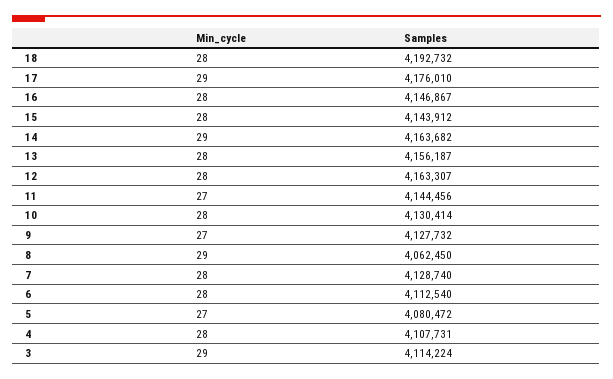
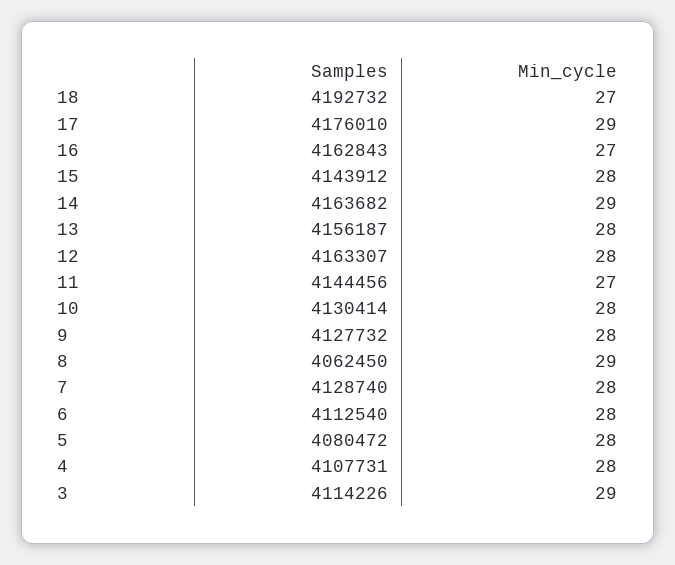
Min_cycle, 18: 28 -> 27
Min_cycle, 16: 28 -> 27
Samples, 16: 4146867 -> 4162843
Min_cycle, 9: 27 -> 28
Min_cycle, 5: 27 -> 28
Samples, 3: 4114224 -> 4114226

